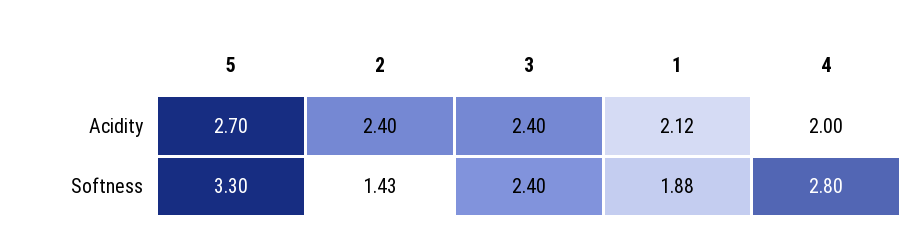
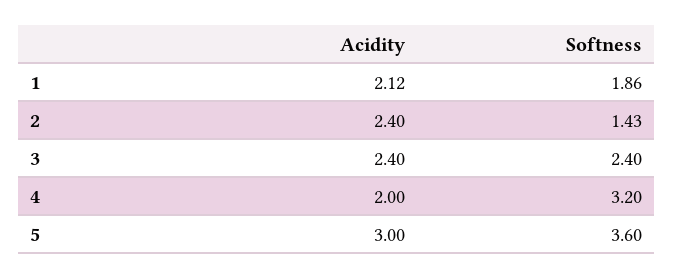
5, Acidity: 2.7 -> 3
5, Softness: 3.3 -> 3.6
1, Softness: 1.88 -> 1.86
4, Softness: 2.8 -> 3.2

